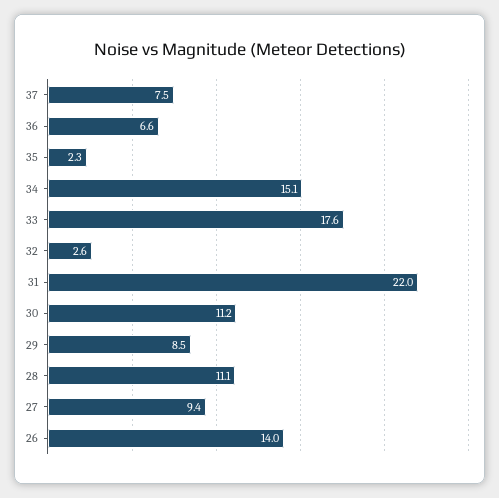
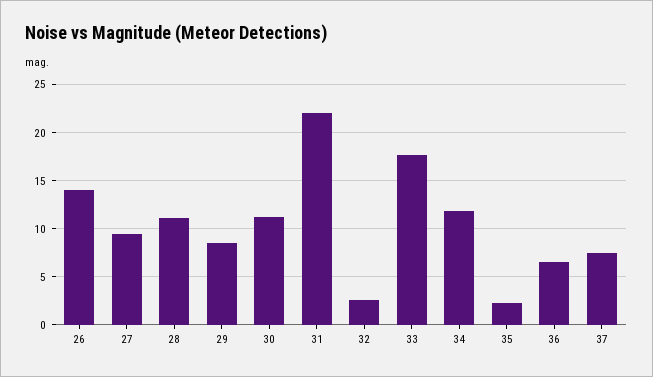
34: 15.1 -> 12

